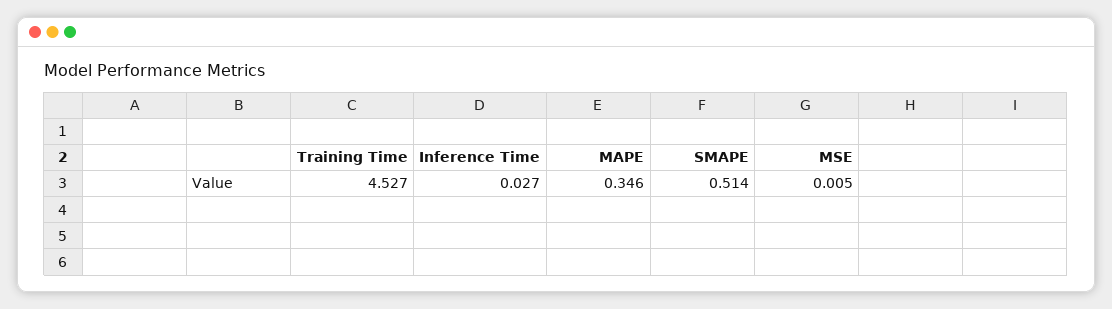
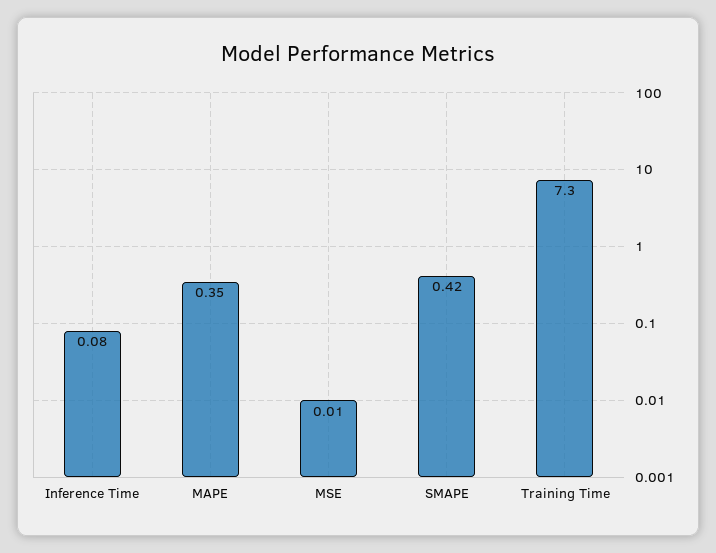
Training Time: 4.527 -> 7.3
Inference Time: 0.027 -> 0.08
SMAPE: 0.514 -> 0.42

